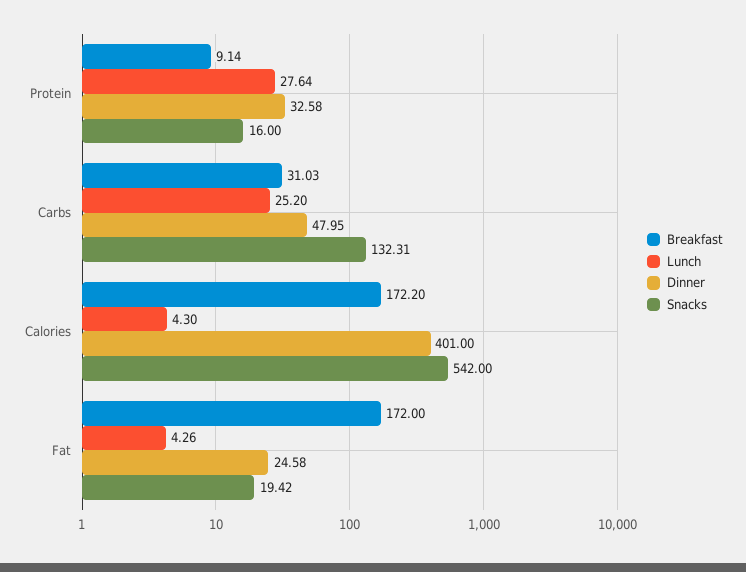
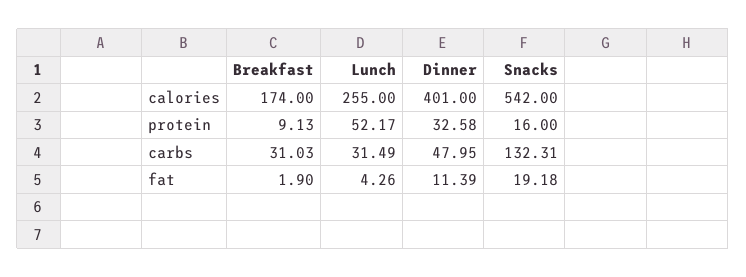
Breakfast, Protein: 9.14 -> 9.13
Lunch, Protein: 27.64 -> 52.17
Lunch, Carbs: 25.2 -> 31.49
Breakfast, Calories: 172.2 -> 174
Lunch, Calories: 4.3 -> 255
Breakfast, Fat: 172 -> 1.9
Dinner, Fat: 24.58 -> 11.39
Snacks, Fat: 19.42 -> 19.18

